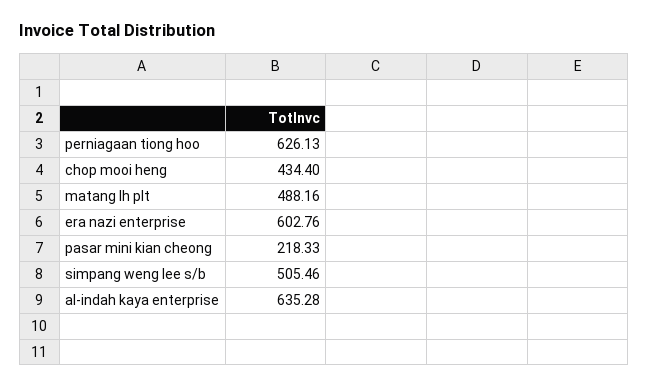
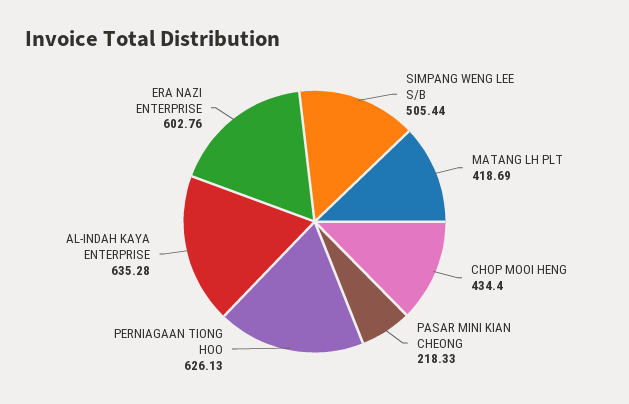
matang lh plt: 488.16 -> 418.69
simpang weng lee s/b: 505.46 -> 505.44

